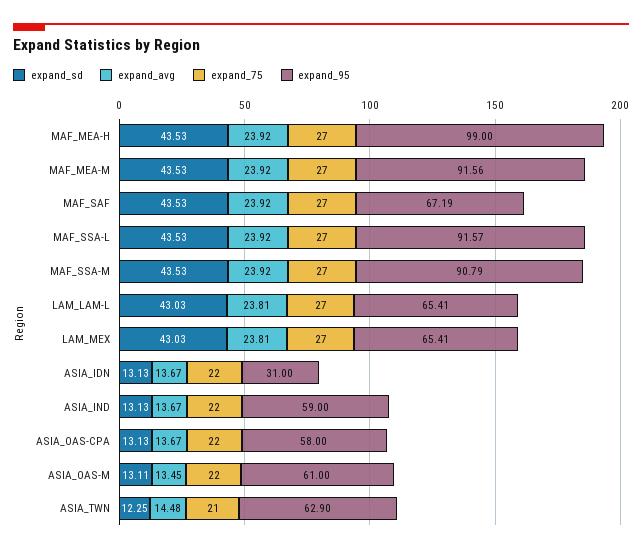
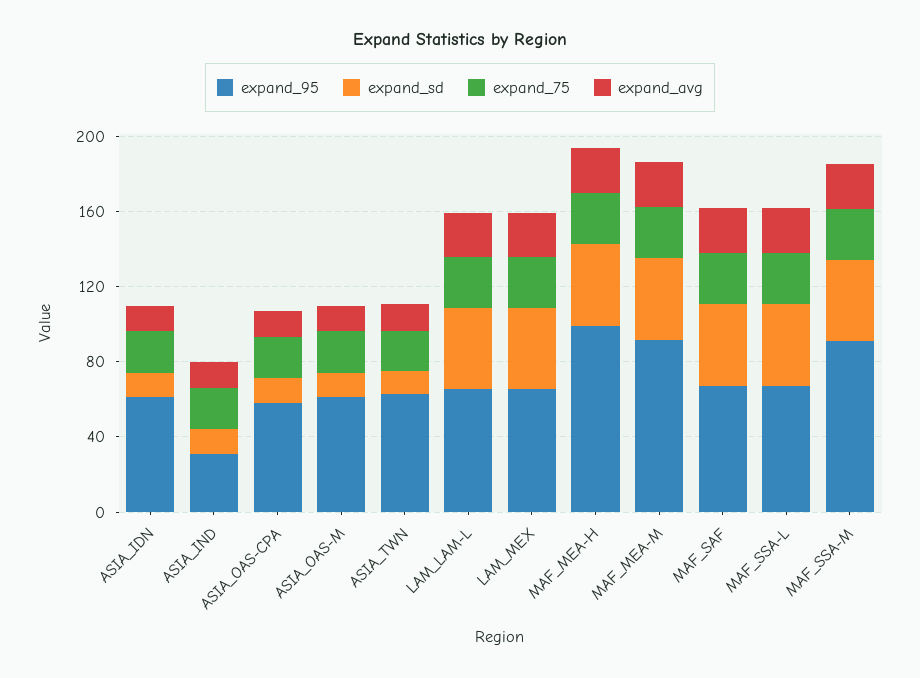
expand_95, MAF_SSA-L: 91.57 -> 70
expand_95, ASIA_IDN: 31 -> 60
expand_95, ASIA_IND: 59 -> 30

